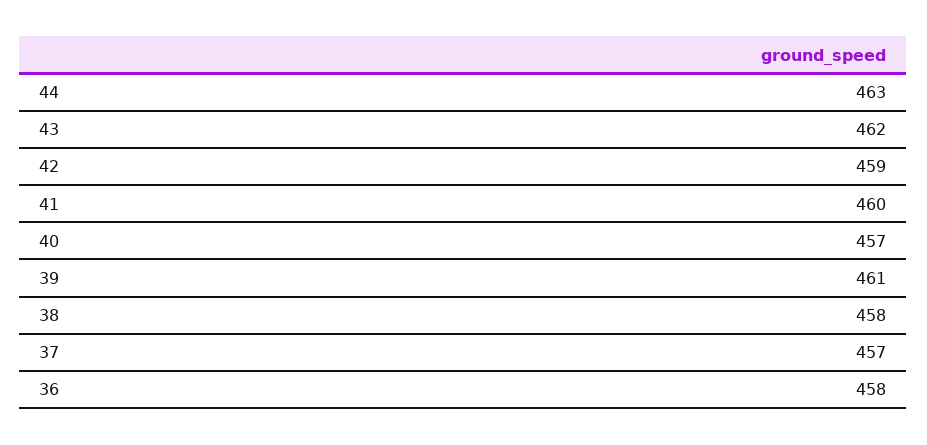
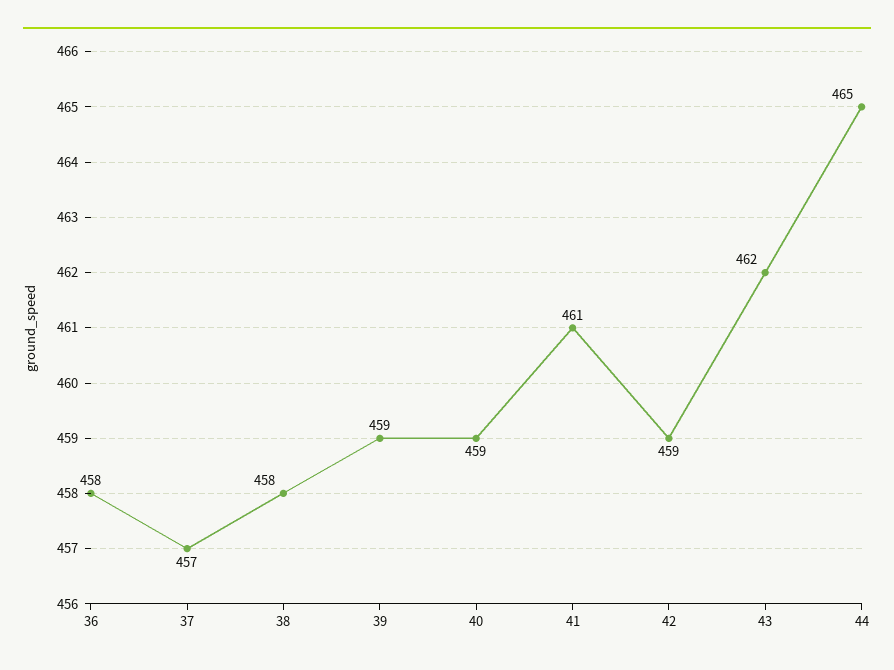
44: 463 -> 465
41: 460 -> 461
40: 457 -> 459
39: 461 -> 459

